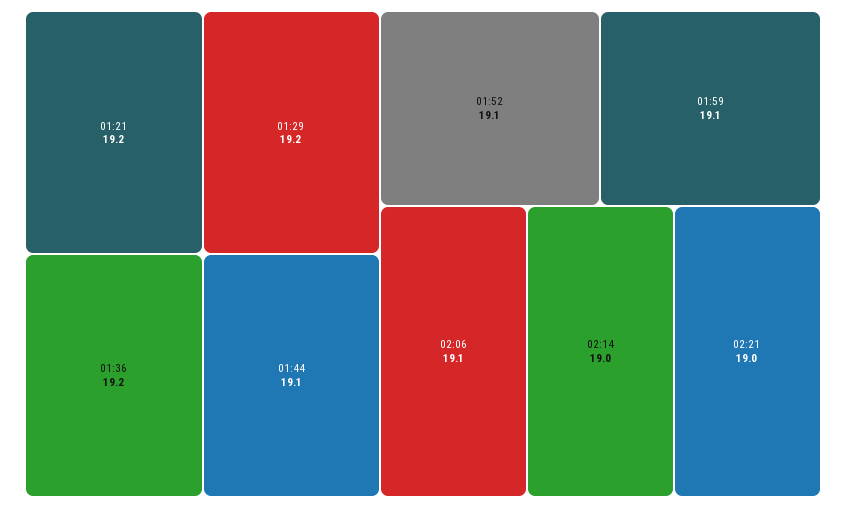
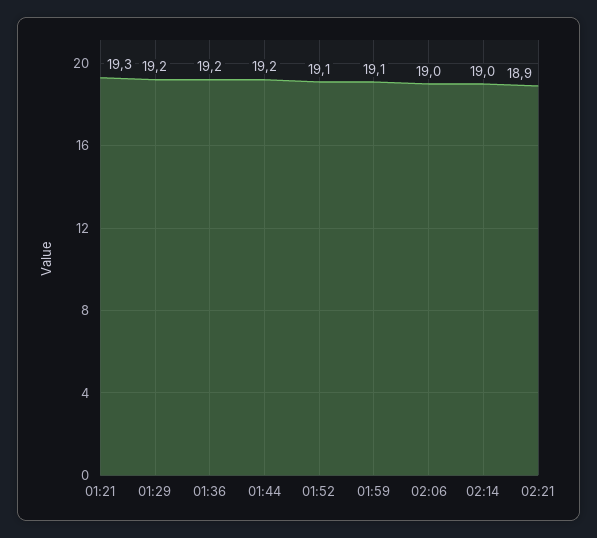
01:21: 19.2 -> 19.3
01:44: 19.1 -> 19.2
02:06: 19.1 -> 19
02:21: 19 -> 18.9

